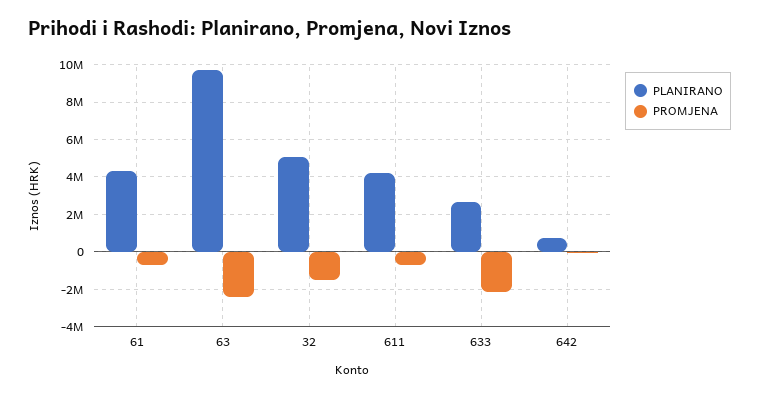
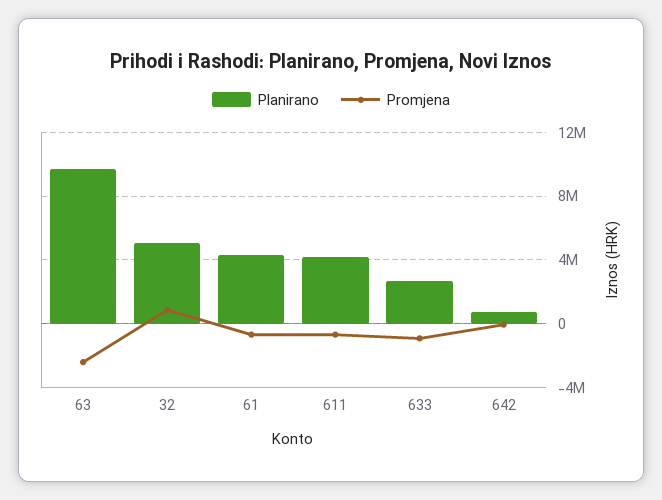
PROMJENA, 32: -1500000 -> 1000000
PROMJENA, 633: -2000000 -> -1000000

